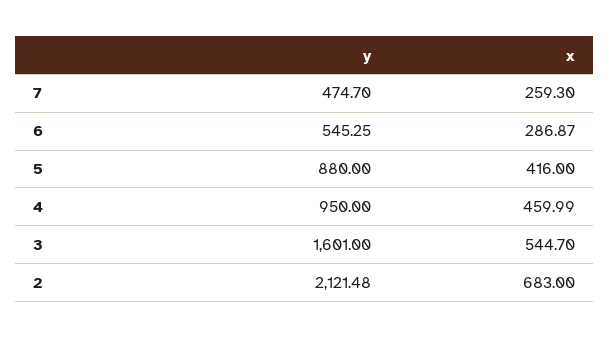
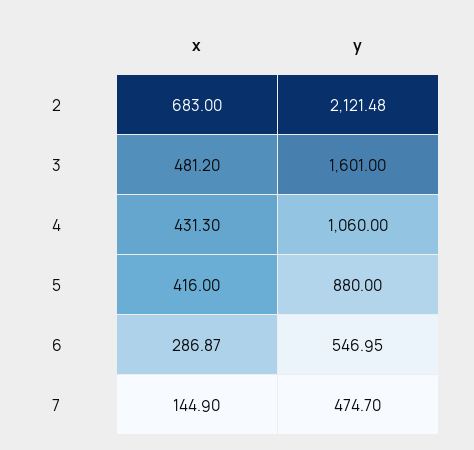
x, 7: 259.3 -> 144.9
y, 6: 545.25 -> 546.95
y, 4: 950 -> 1060
x, 4: 459.99 -> 431.3
x, 3: 544.7 -> 481.2

